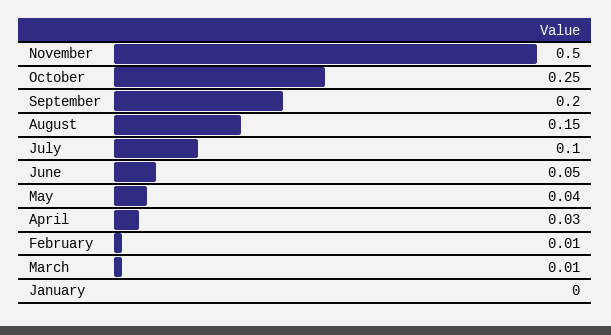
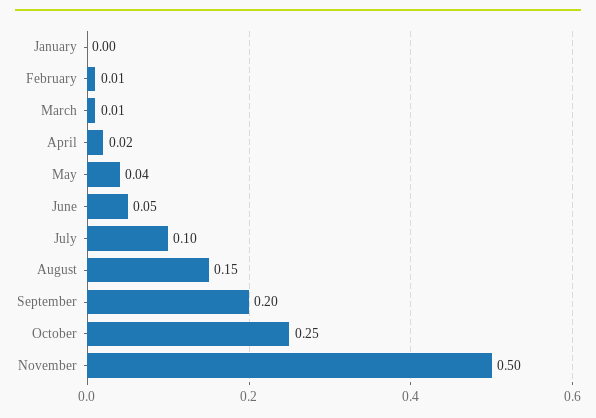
April: 0.03 -> 0.02

